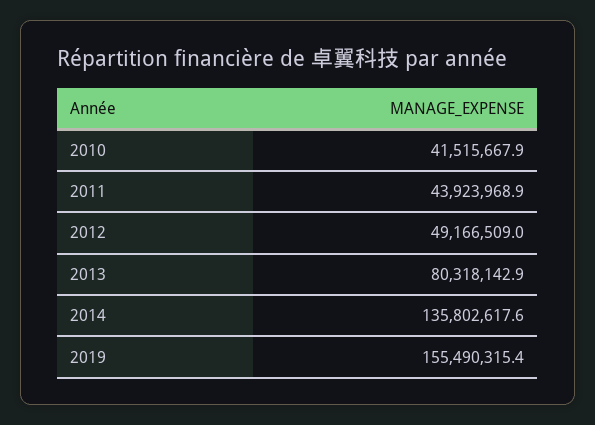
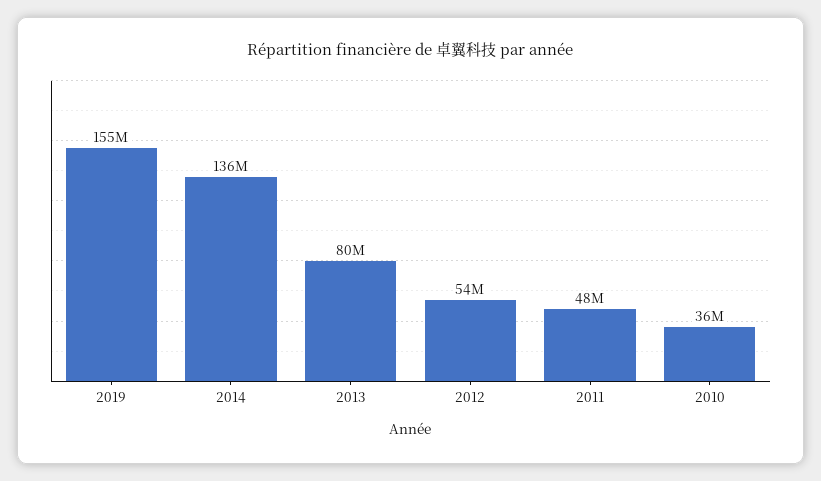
2010: 41515667.9 -> 36000000
2011: 43923968.9 -> 48000000
2012: 49166509 -> 54000000

